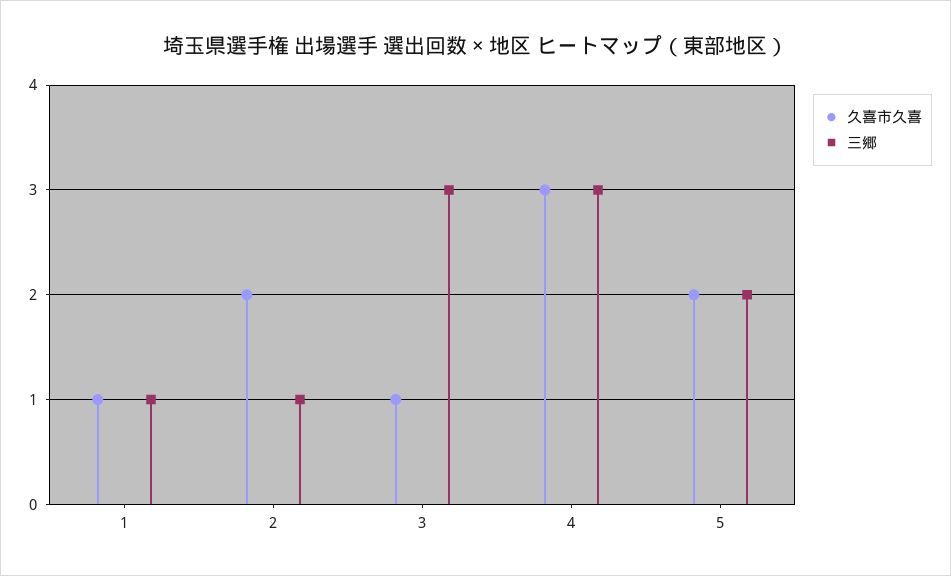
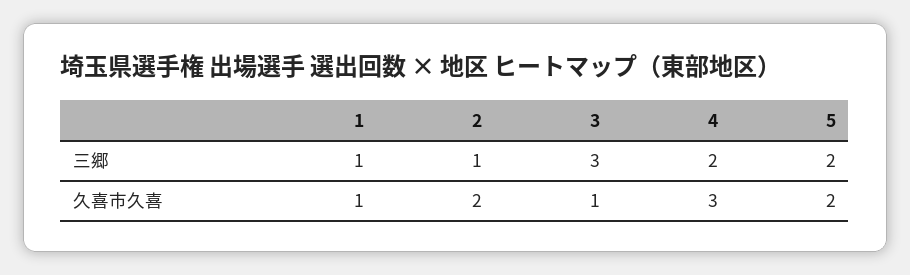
三郷, 4: 3 -> 2

